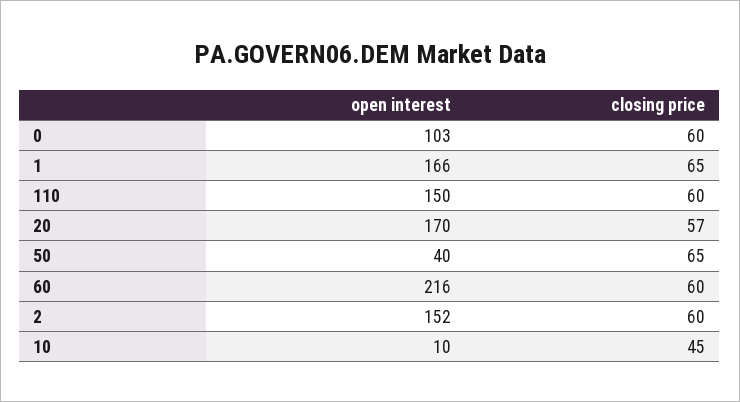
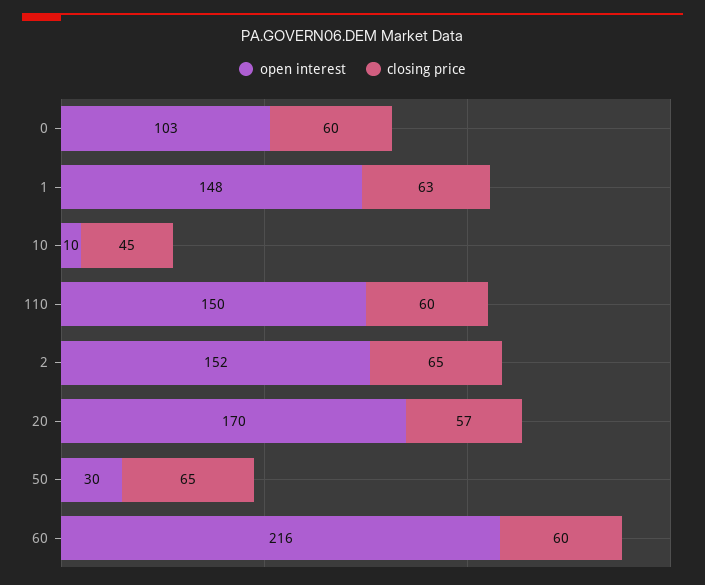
open interest, 1: 166 -> 148
closing price, 1: 65 -> 63
open interest, 50: 40 -> 30
closing price, 2: 60 -> 65

